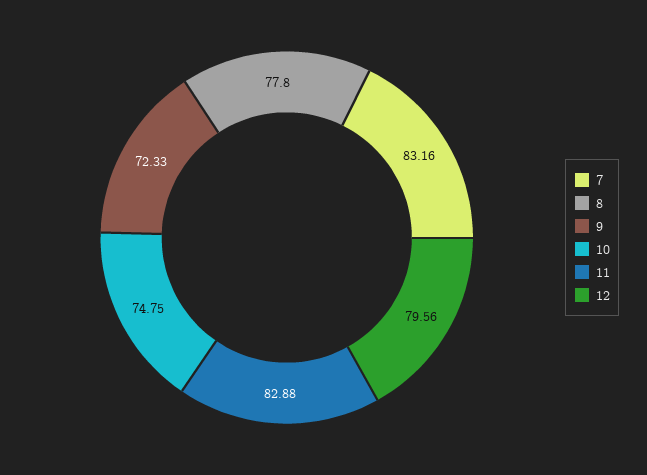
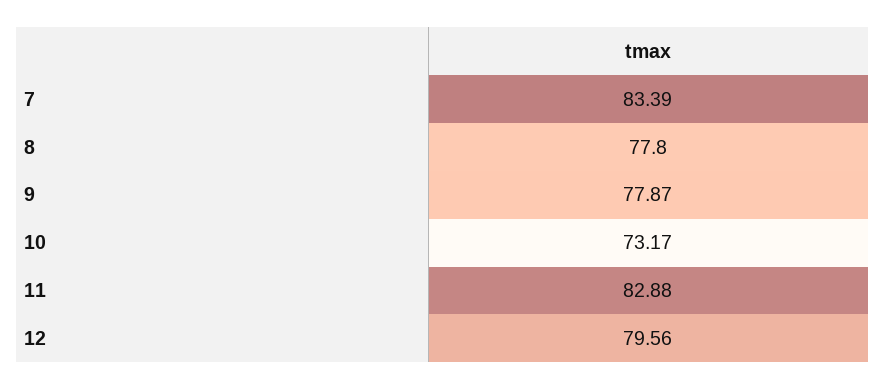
7: 83.16 -> 83.39
9: 72.33 -> 77.87
10: 74.75 -> 73.17

